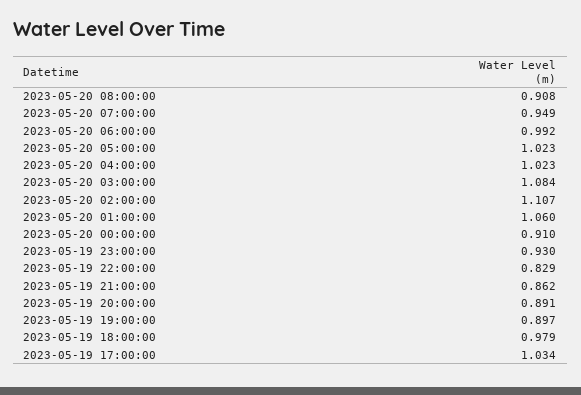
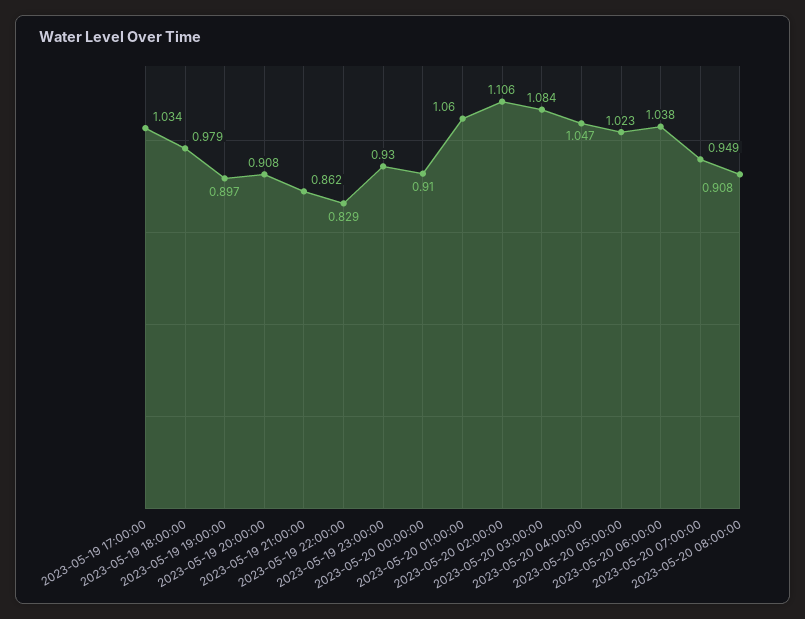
2023-05-20 06:00:00: 0.992 -> 1.038
2023-05-20 04:00:00: 1.023 -> 1.047
2023-05-20 02:00:00: 1.107 -> 1.106
2023-05-19 20:00:00: 0.891 -> 0.908

